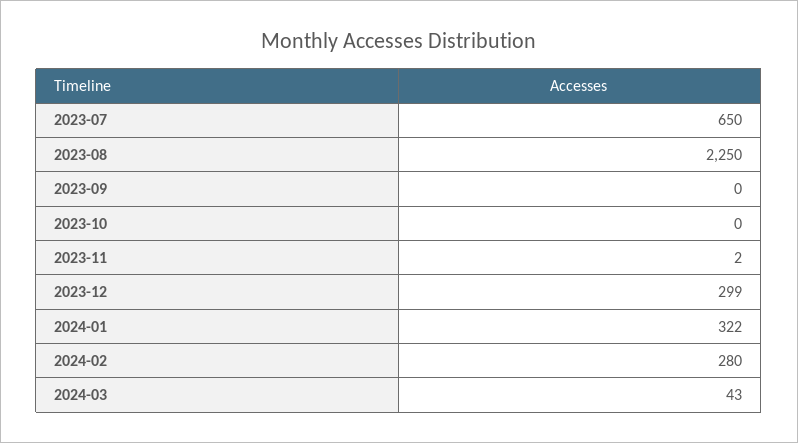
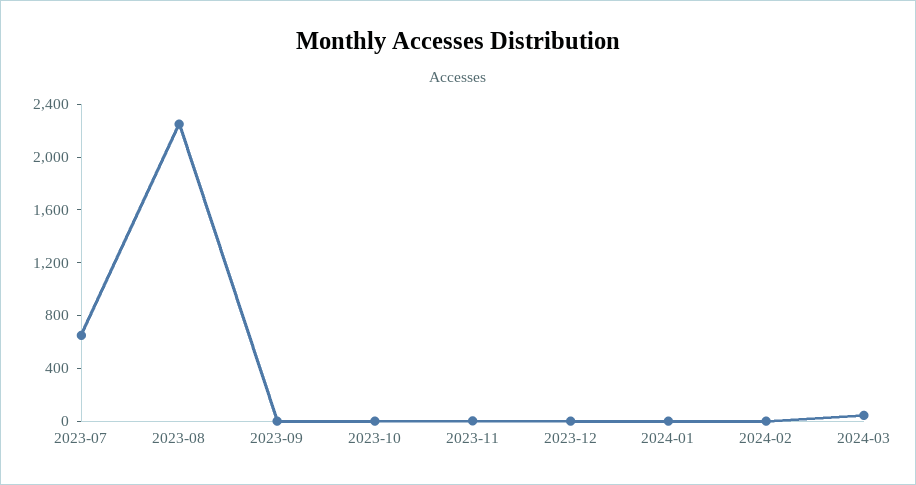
2023-12: 299 -> 0
2024-01: 322 -> 0
2024-02: 280 -> 0

